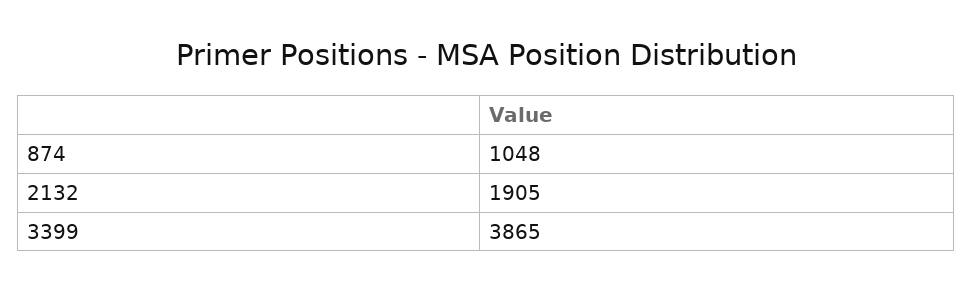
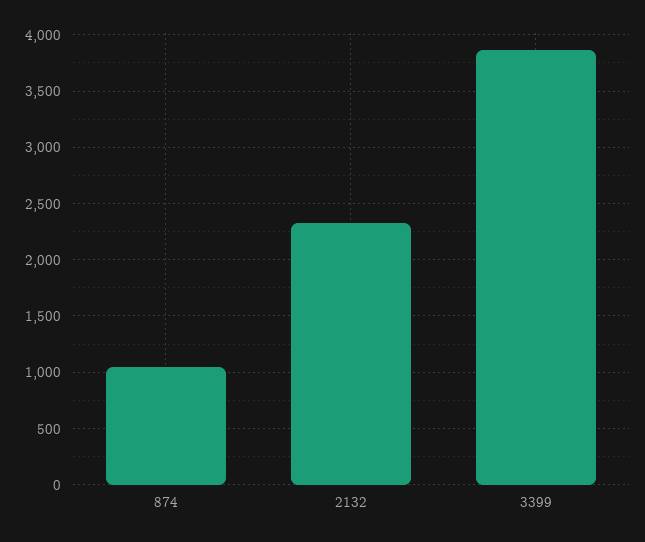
2132: 1905 -> 2300

